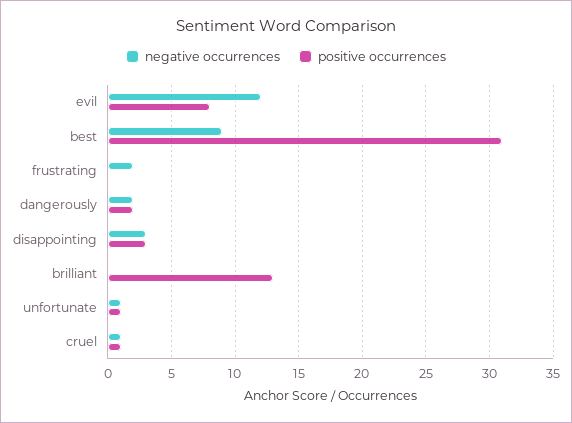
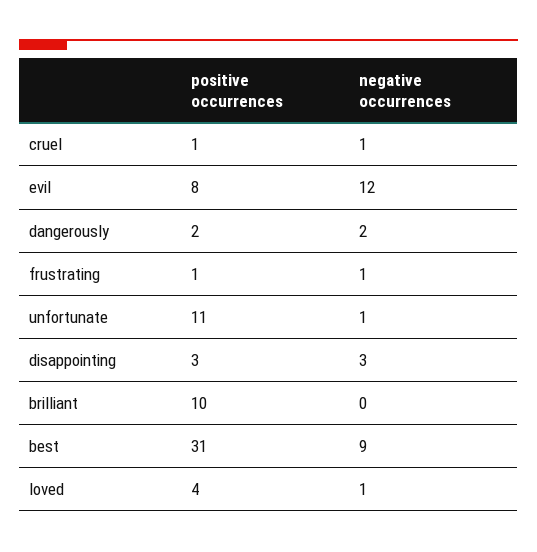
negative occurrences, frustrating: 2 -> 1
positive occurrences, frustrating: 0 -> 1
positive occurrences, brilliant: 13 -> 10
positive occurrences, unfortunate: 1 -> 11
positive occurrences, loved: none -> 4
negative occurrences, loved: none -> 1

